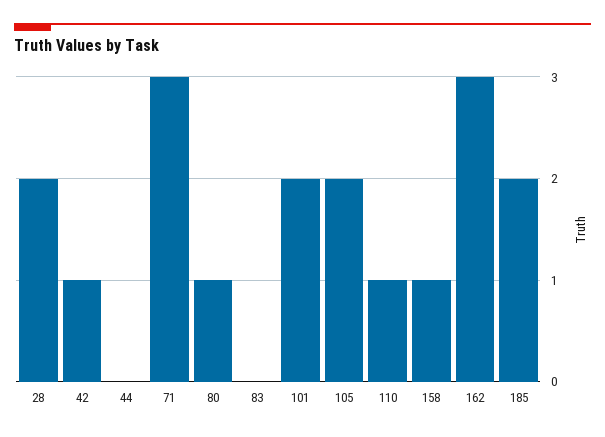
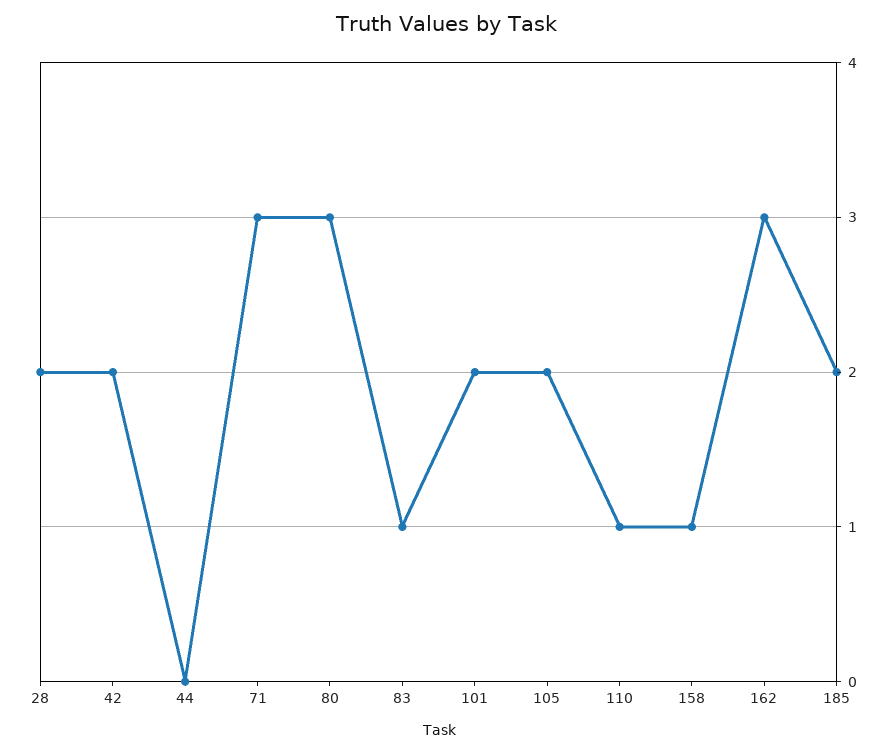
42: 1 -> 2
80: 1 -> 3
83: 0 -> 1

